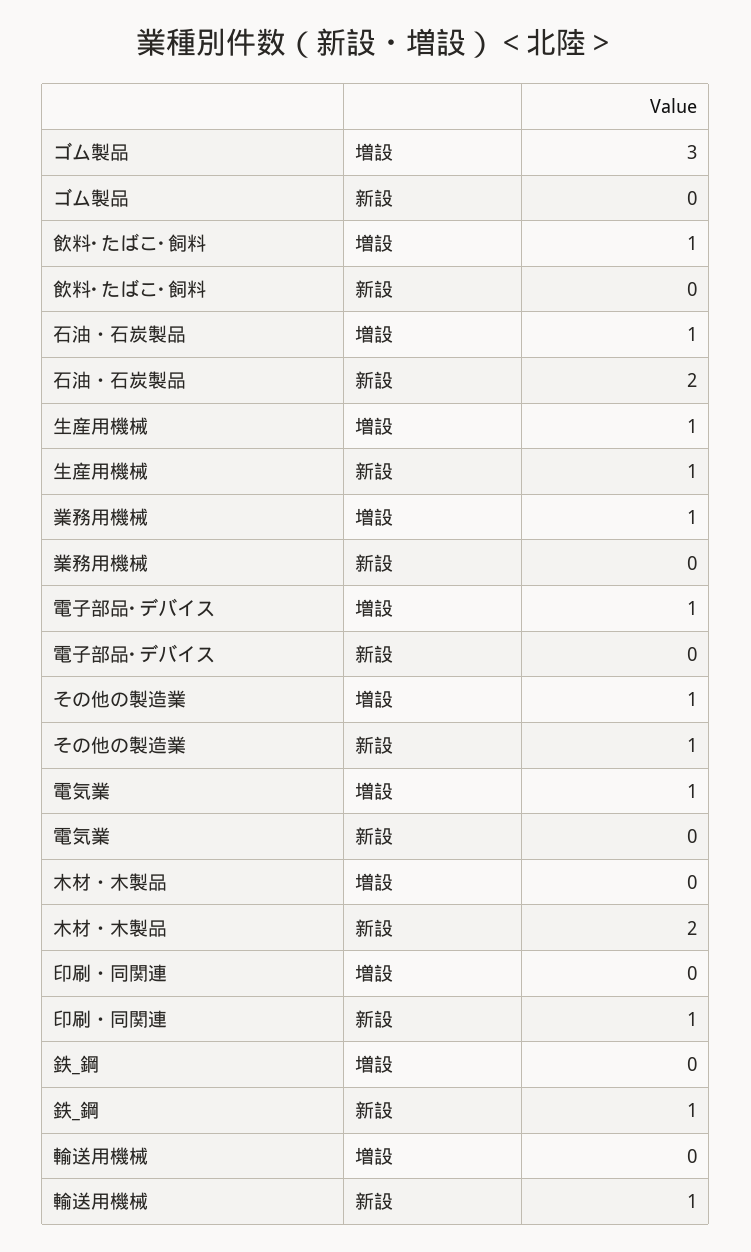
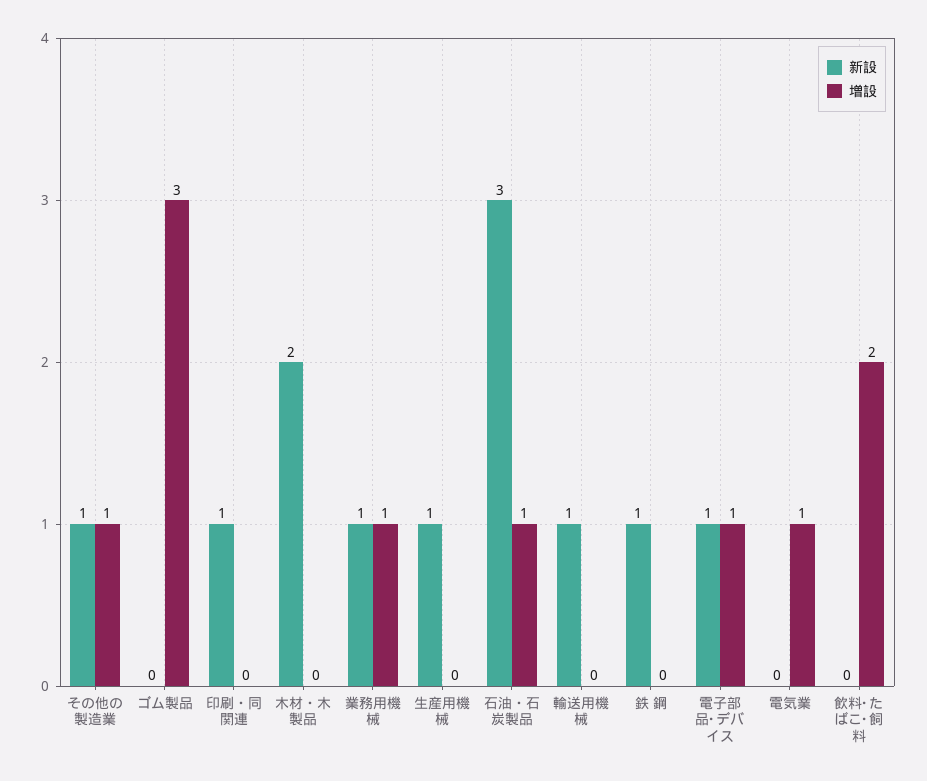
増設, 飲料･たばこ･飼料: 1 -> 2
新設, 石油・石炭製品: 2 -> 3
増設, 生産用機械: 1 -> 0
新設, 業務用機械: 0 -> 1
新設, 電子部品･デバイス: 0 -> 1

